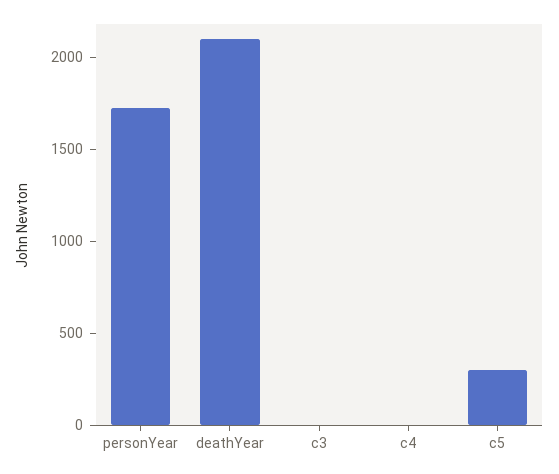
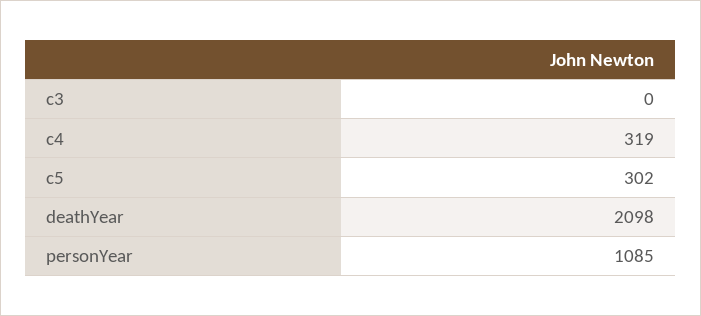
personYear: 1700 -> 1085
c4: 0 -> 319

